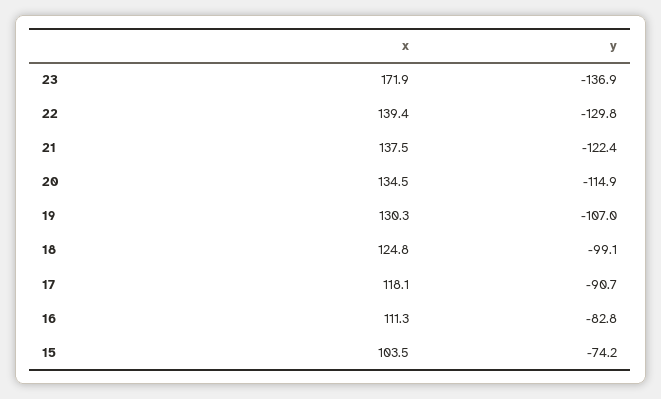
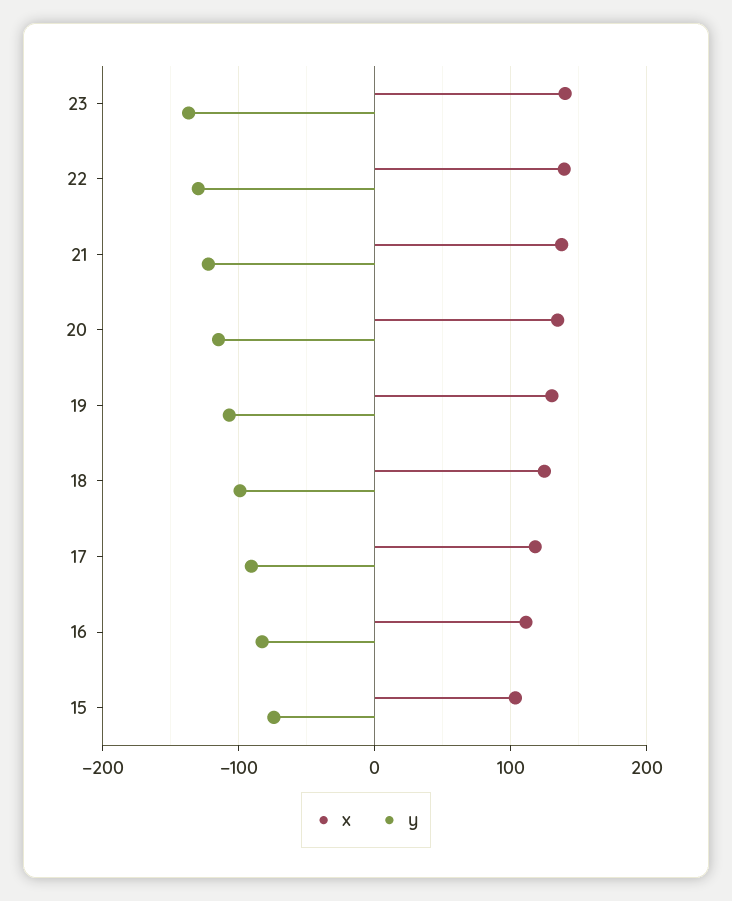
x, 23: 171.9 -> 140

